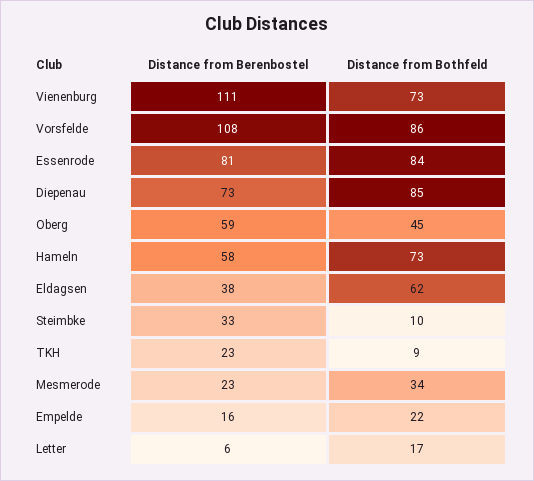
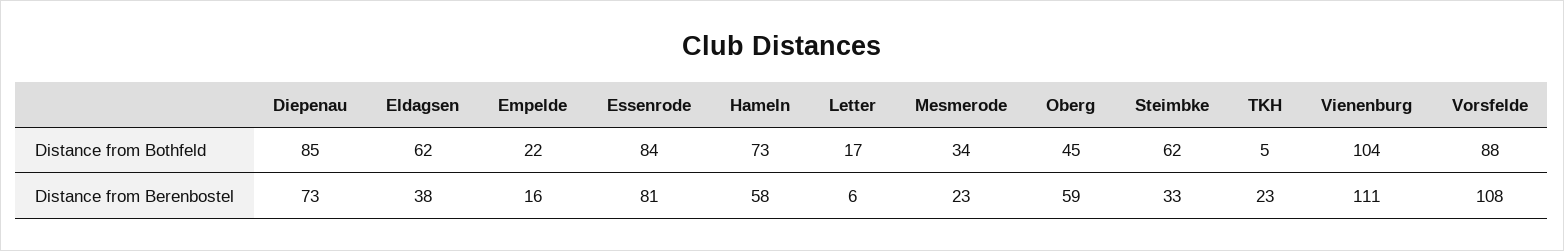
Distance from Bothfeld, Vienenburg: 73 -> 104
Distance from Bothfeld, Vorsfelde: 86 -> 88
Distance from Bothfeld, Steimbke: 10 -> 62
Distance from Bothfeld, TKH: 9 -> 5

